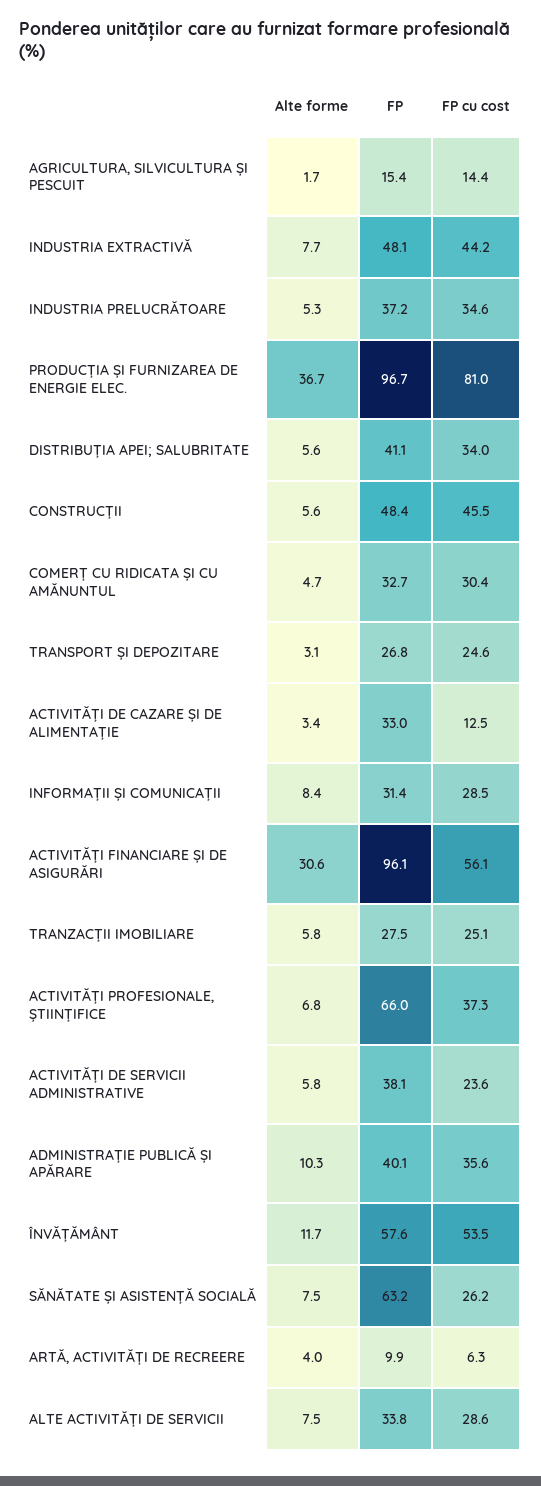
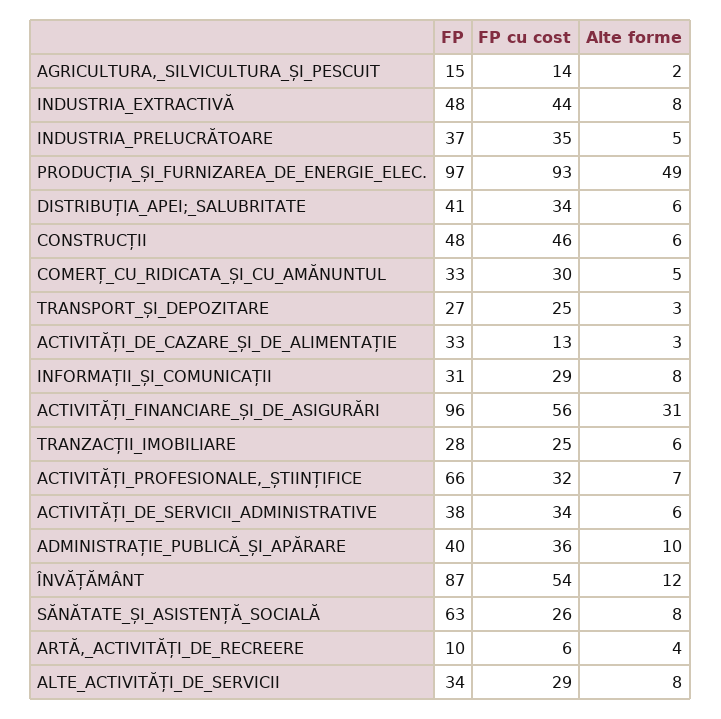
Alte forme, PRODUCȚIA ȘI FURNIZAREA DE ENERGIE ELEC.: 36.7 -> 49
FP cu cost, PRODUCȚIA ȘI FURNIZAREA DE ENERGIE ELEC.: 81 -> 93
FP cu cost, ACTIVITĂȚI PROFESIONALE, ȘTIINȚIFICE: 37.3 -> 32
FP cu cost, ACTIVITĂȚI DE SERVICII ADMINISTRATIVE: 23.6 -> 34
FP, ÎNVĂȚĂMÂNT: 57.6 -> 87

